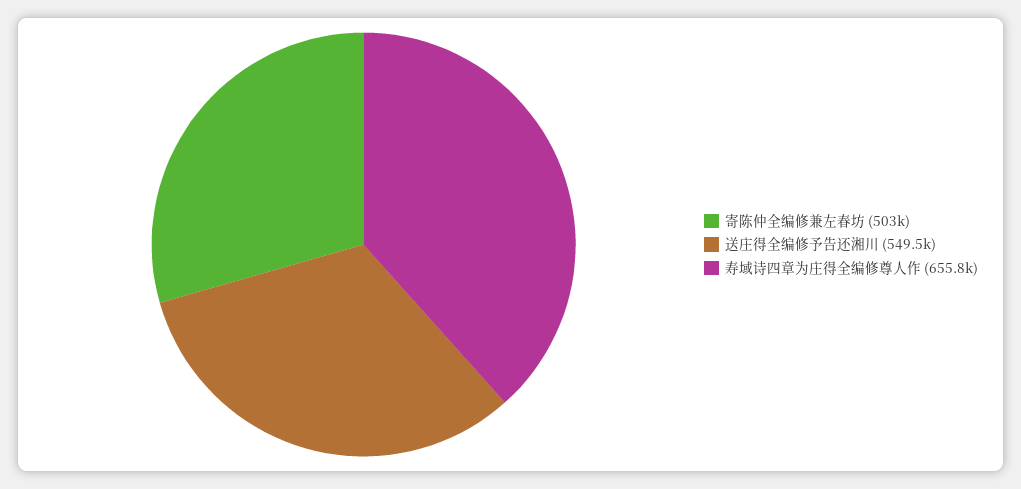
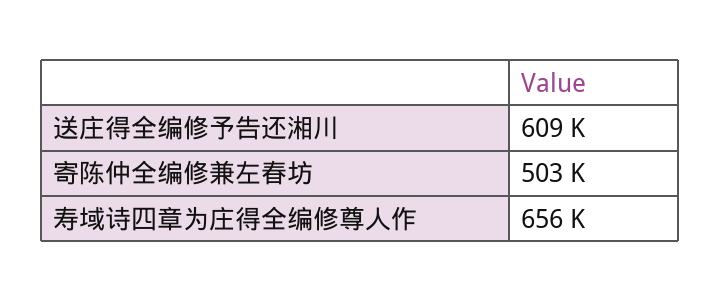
送庄得全编修予告还湘川: 549500 -> 609000

